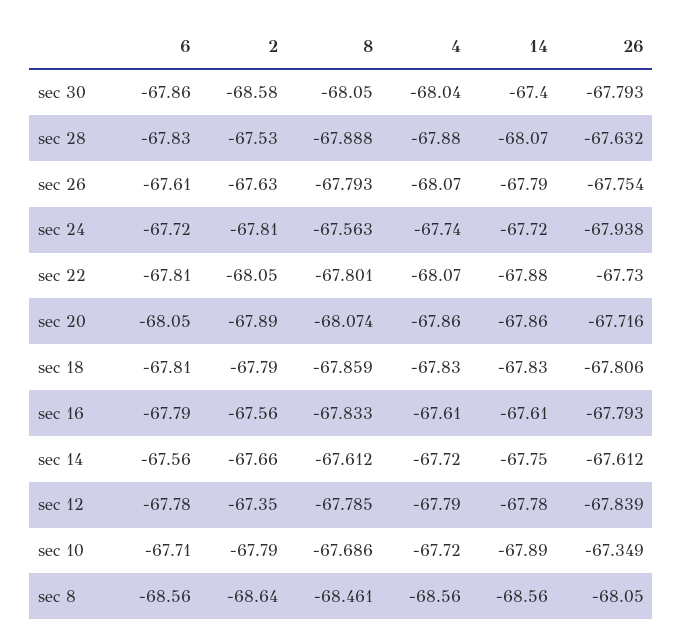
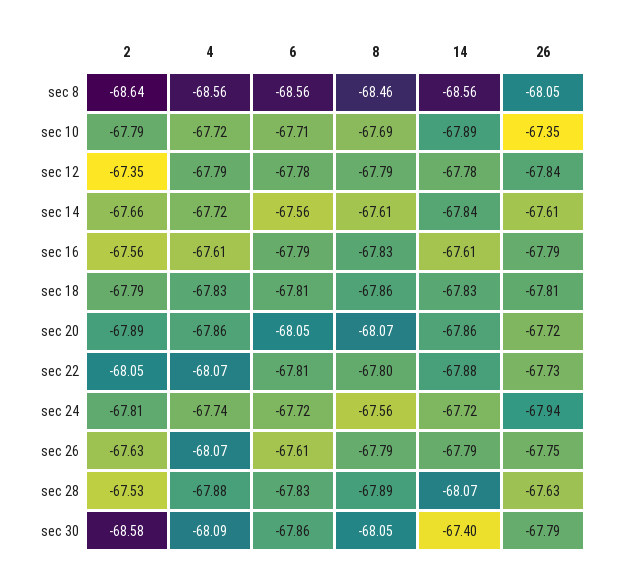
4, sec 30: -68.04 -> -68.09
14, sec 14: -67.75 -> -67.84

